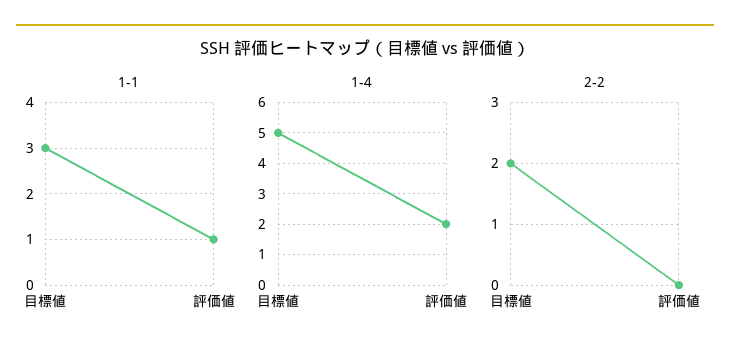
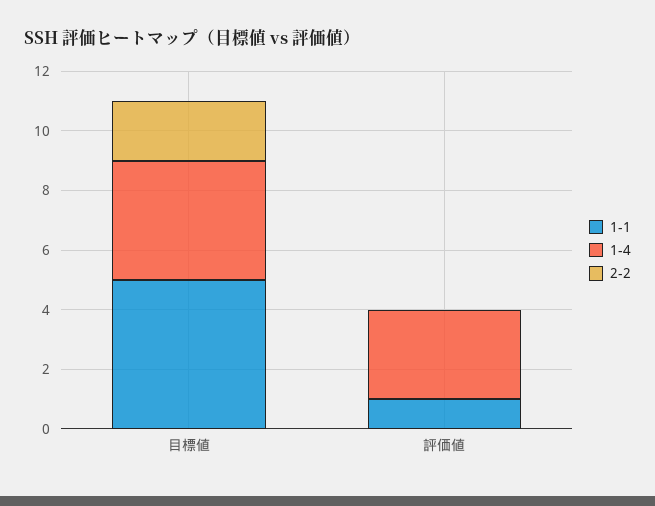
1-1, 目標値: 3 -> 5
1-4, 目標値: 5 -> 4
1-4, 評価値: 2 -> 3

